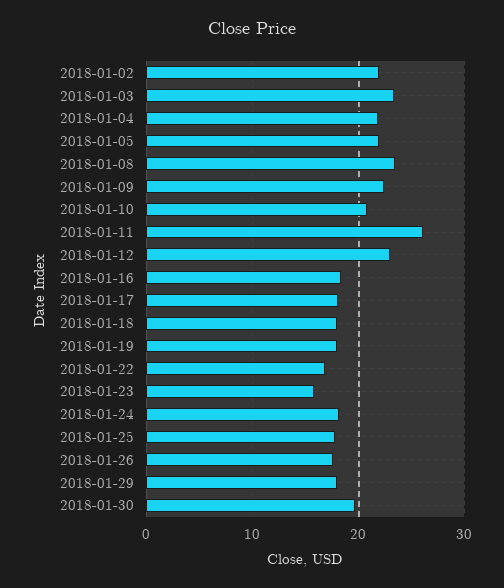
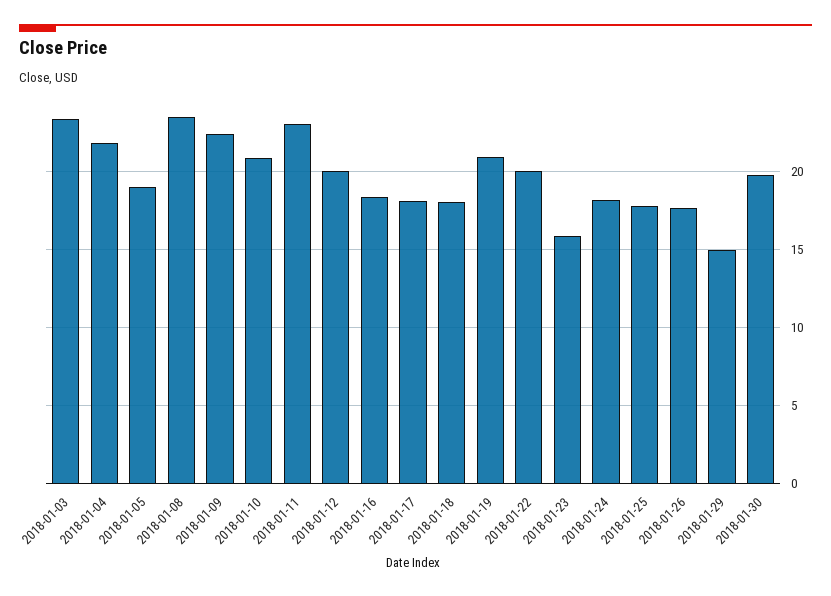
2018-01-02: 22 -> none
2018-01-05: 22 -> 19
2018-01-11: 26 -> 23
2018-01-12: 23 -> 20
2018-01-19: 18 -> 21
2018-01-22: 17 -> 20
2018-01-29: 18 -> 15

